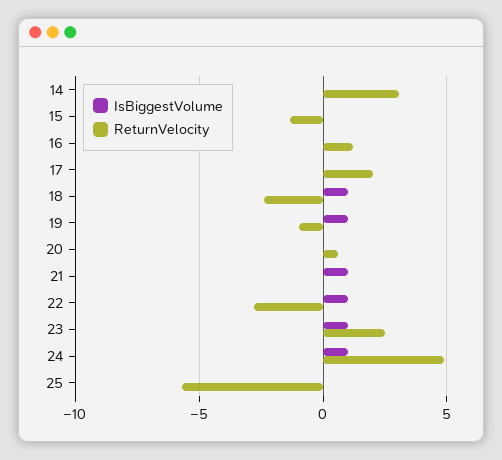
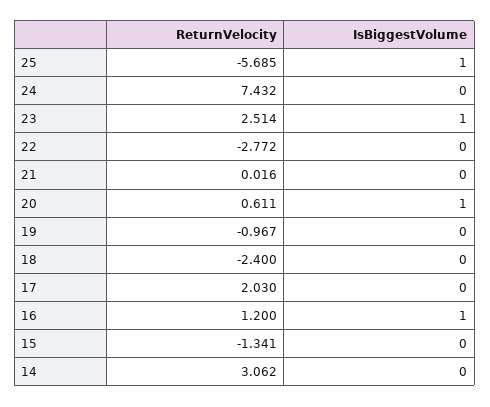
IsBiggestVolume, 16: 0 -> 1
IsBiggestVolume, 18: 1 -> 0
IsBiggestVolume, 19: 1 -> 0
IsBiggestVolume, 20: 0 -> 1
IsBiggestVolume, 21: 1 -> 0
IsBiggestVolume, 22: 1 -> 0
IsBiggestVolume, 24: 1 -> 0
ReturnVelocity, 24: 5 -> 7.432
IsBiggestVolume, 25: 0 -> 1

